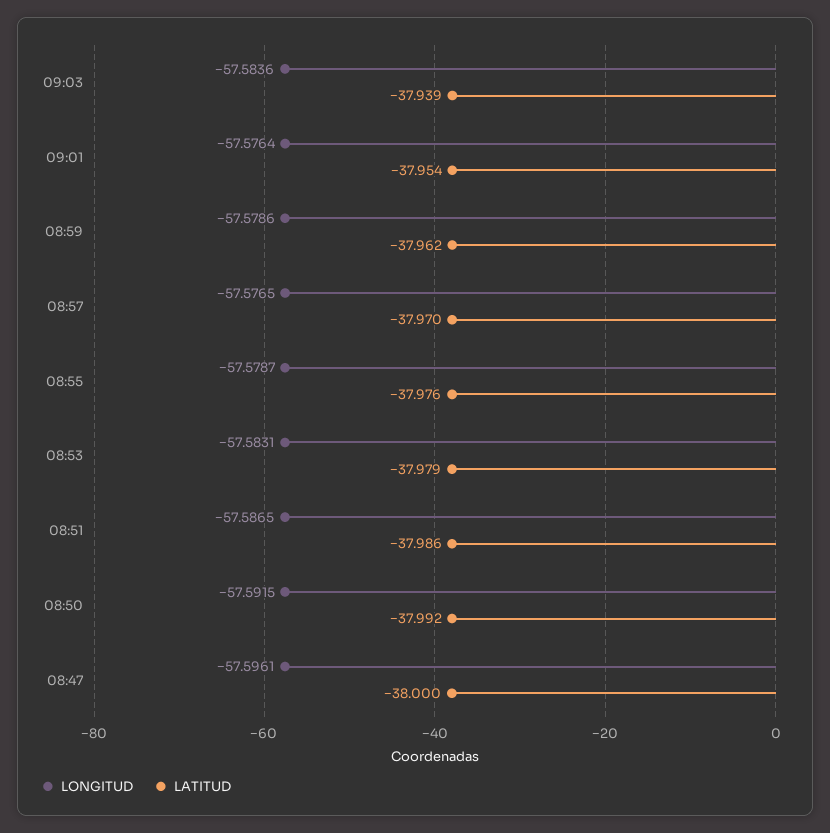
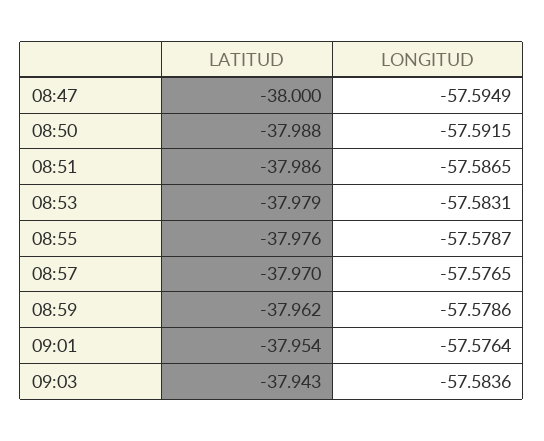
LATITUD, 09:03: -37.939 -> -37.943
LATITUD, 08:50: -37.992 -> -37.988
LONGITUD, 08:47: -57.5961 -> -57.5949

